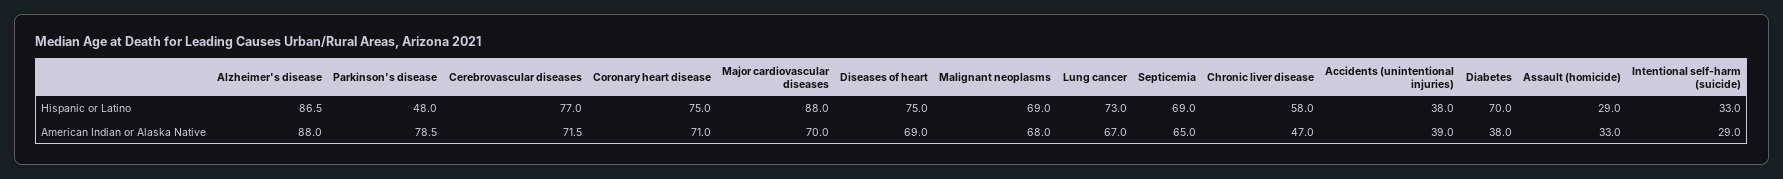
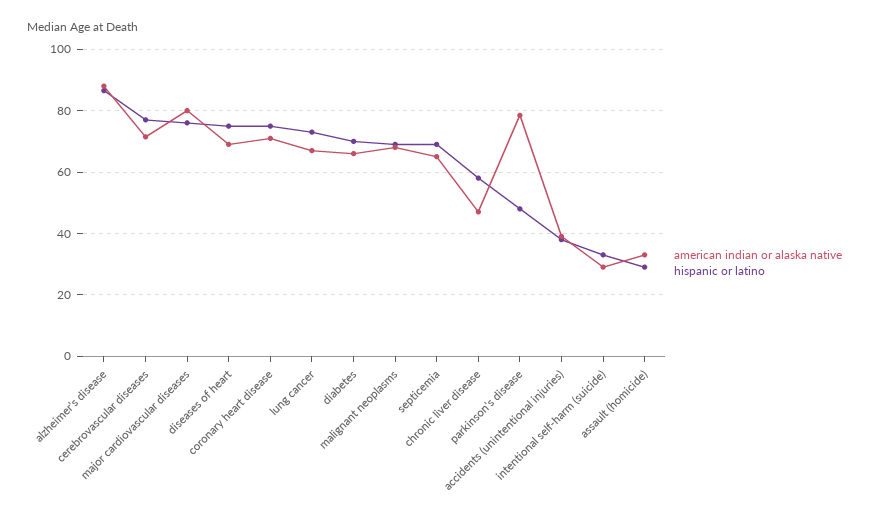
Hispanic or Latino, Major cardiovascular diseases: 88 -> 76
American Indian or Alaska Native, Major cardiovascular diseases: 70 -> 80
American Indian or Alaska Native, Diabetes: 38 -> 66

